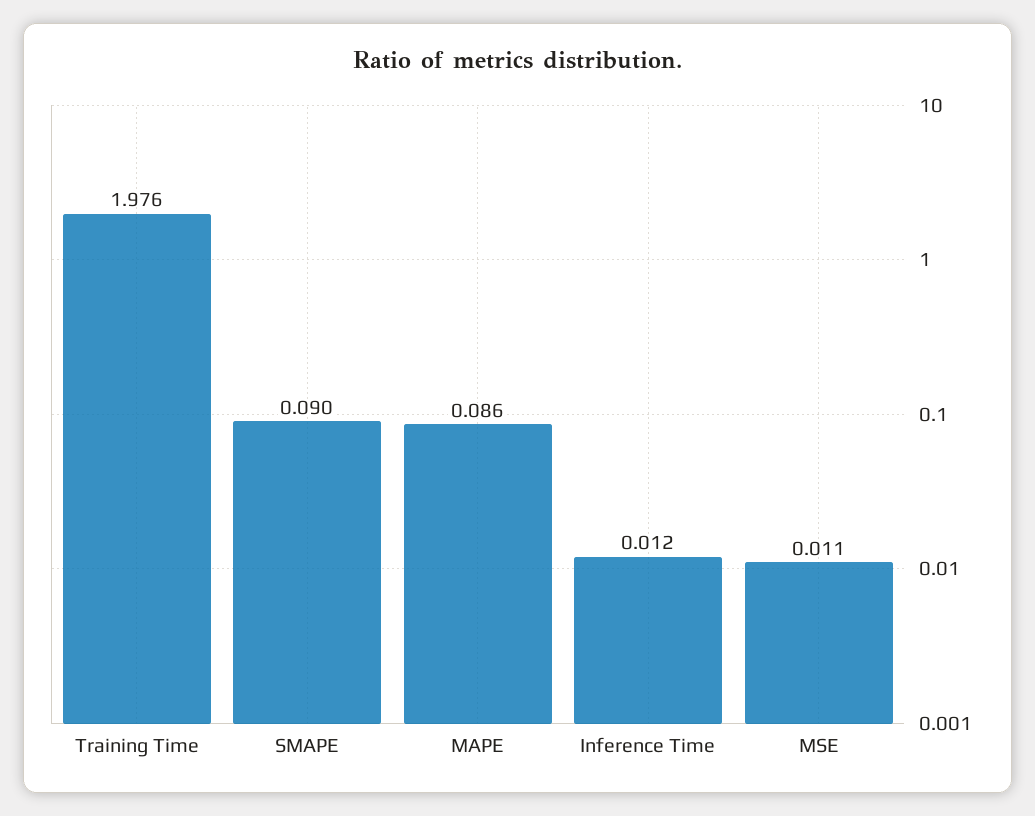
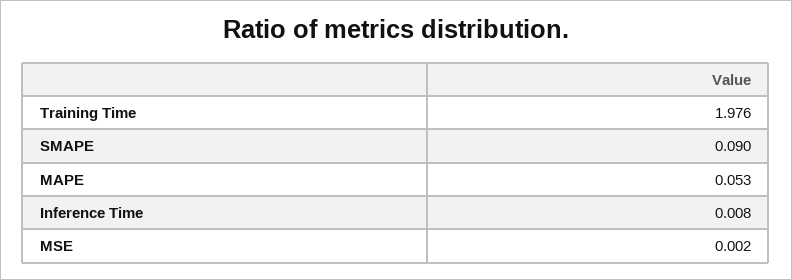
MAPE: 0.086 -> 0.053
Inference Time: 0.012 -> 0.008
MSE: 0.011 -> 0.002

